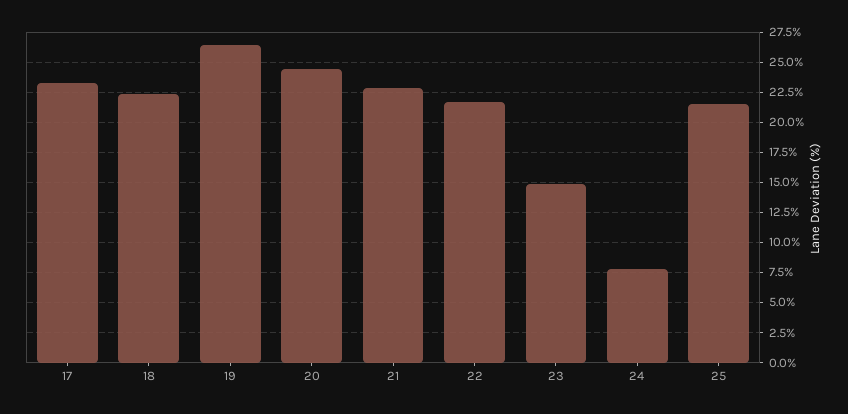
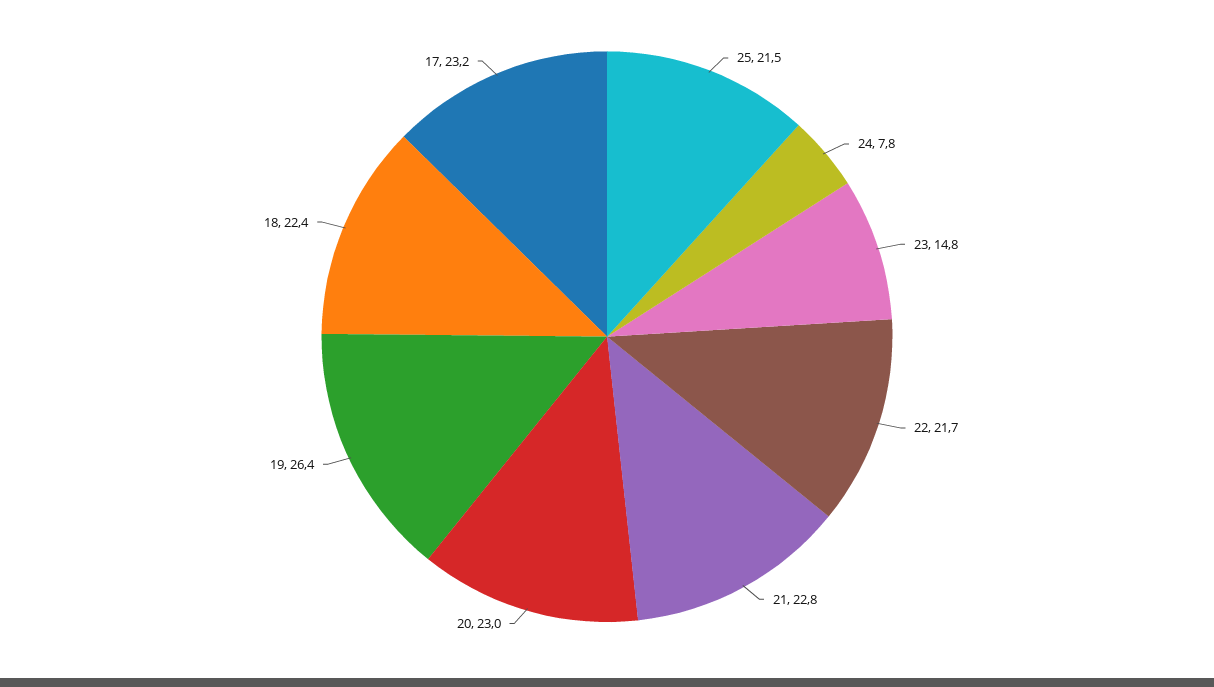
20: 24.5 -> 23

